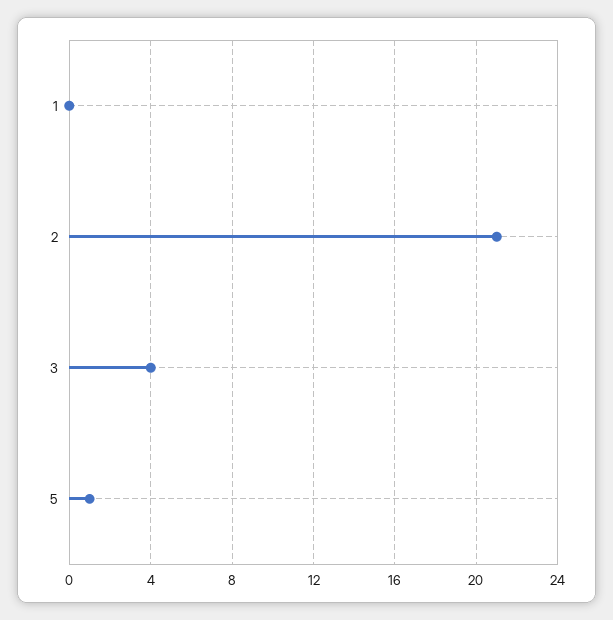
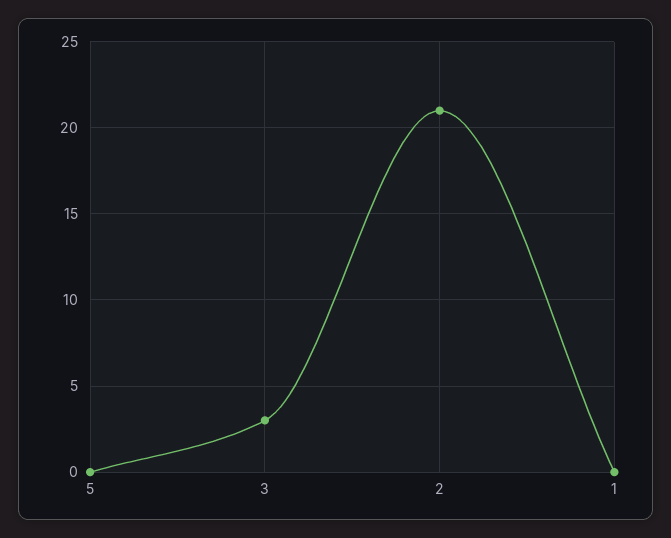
3: 4 -> 3
5: 1 -> 0

